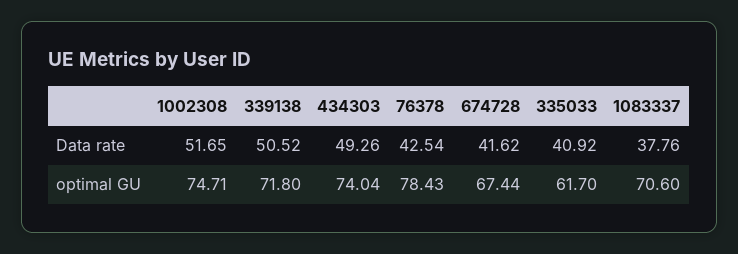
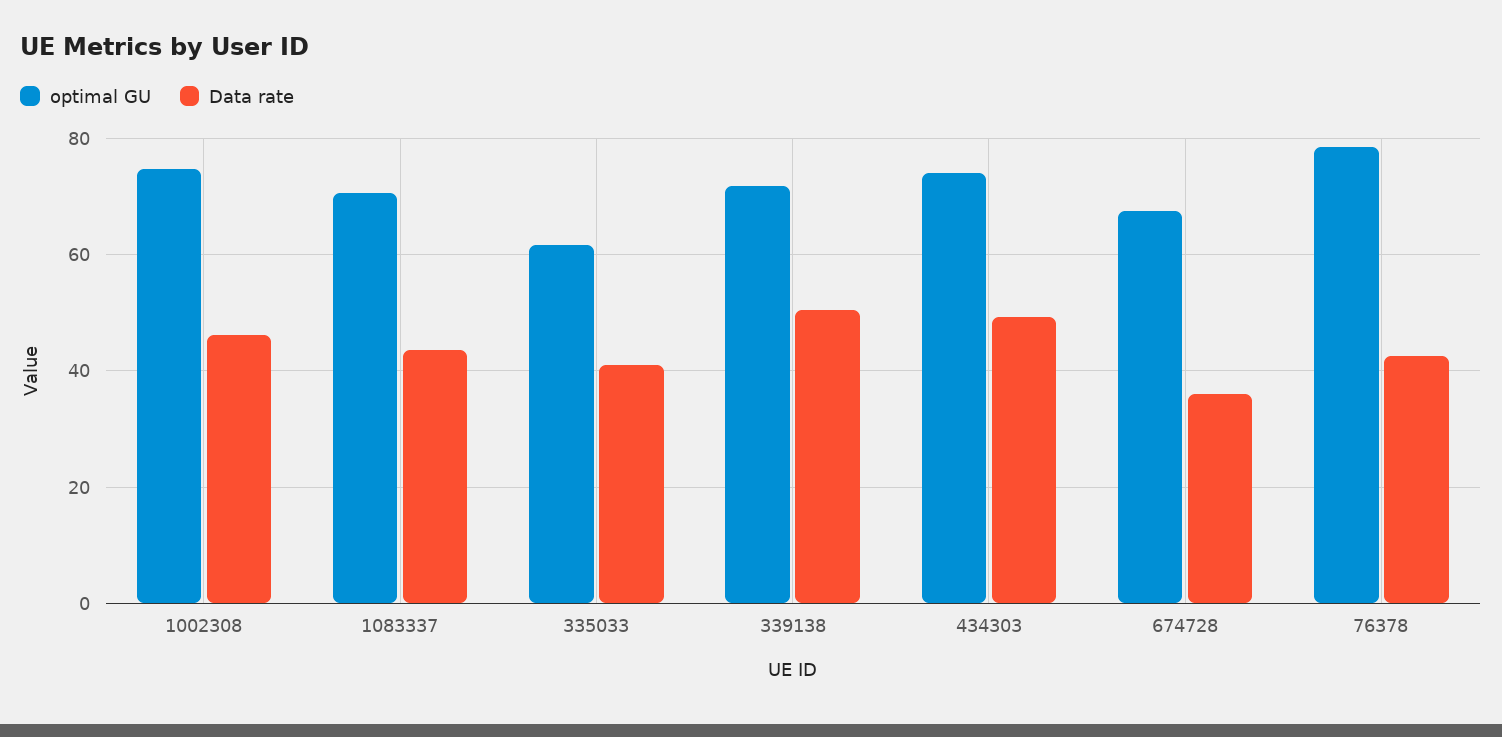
Data rate, 1002308: 51.65 -> 46
Data rate, 674728: 41.62 -> 36
Data rate, 1083337: 37.76 -> 44

